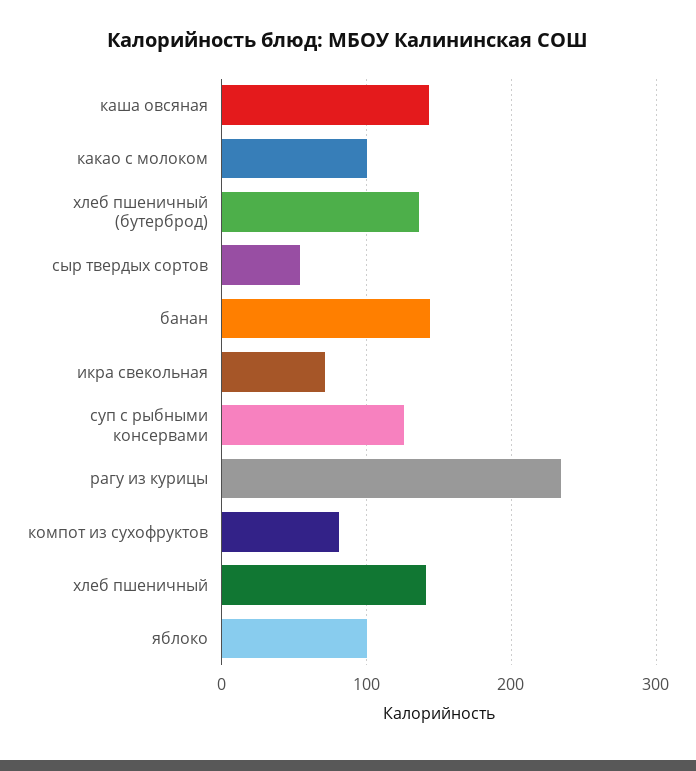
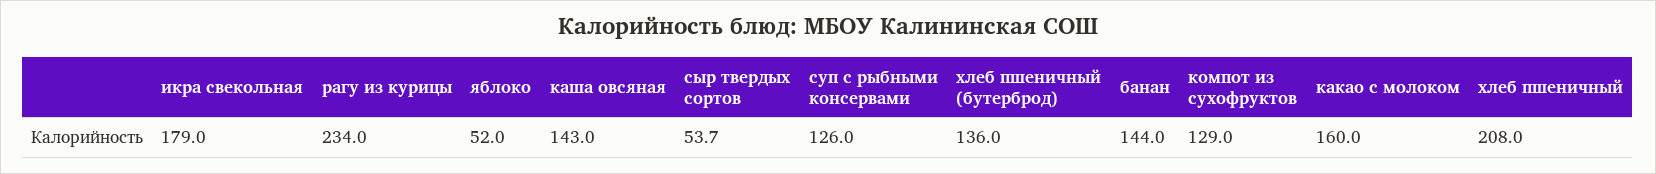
какао с молоком: 100 -> 160
икра свекольная: 70 -> 179
компот из сухофруктов: 80 -> 129
хлеб пшеничный: 140 -> 208
яблоко: 100 -> 52

